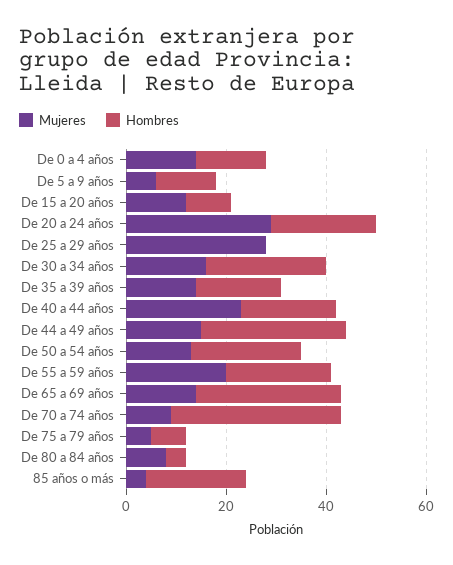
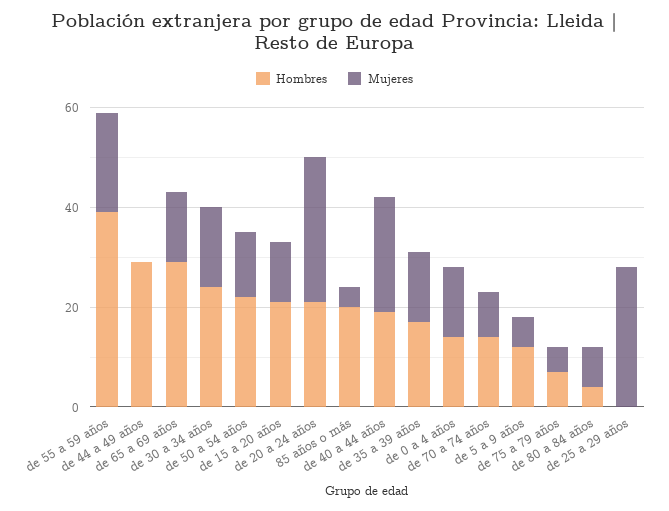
Hombres, De 15 a 20 años: 10 -> 20
Mujeres, De 44 a 49 años: 15 -> 0
Hombres, De 55 a 59 años: 20 -> 40
Hombres, De 70 a 74 años: 35 -> 15

